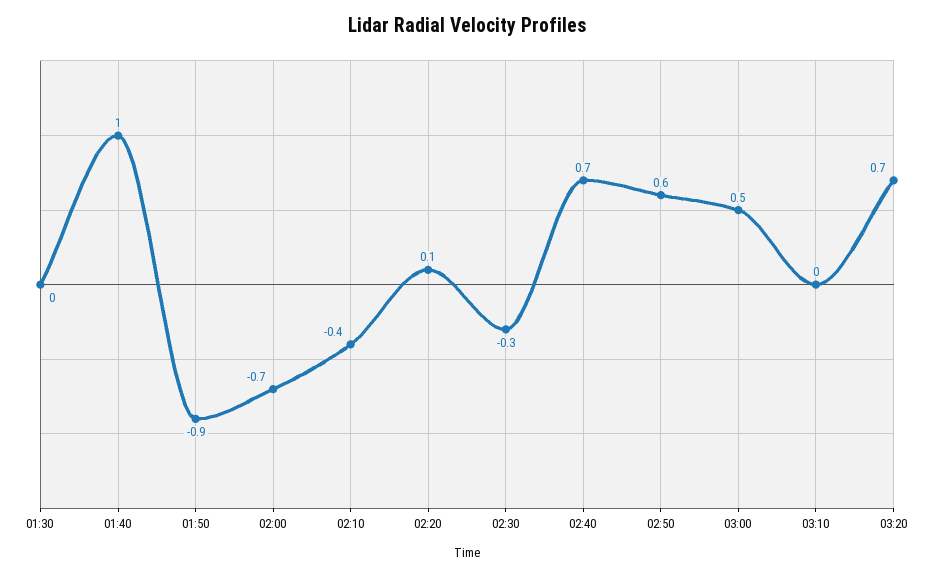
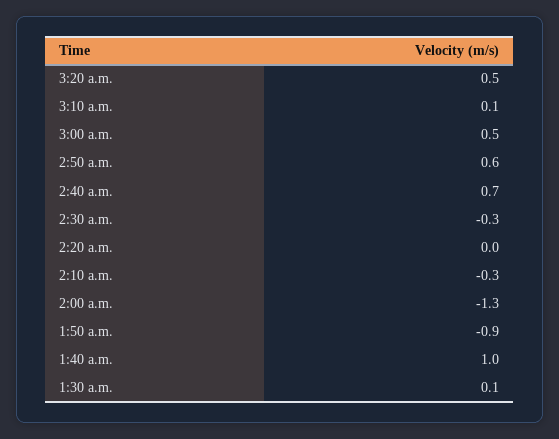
01:30: 0 -> 0.1
02:00: -0.7 -> -1.3
02:10: -0.4 -> -0.3
02:20: 0.1 -> 0
03:10: 0 -> 0.1
03:20: 0.7 -> 0.5

